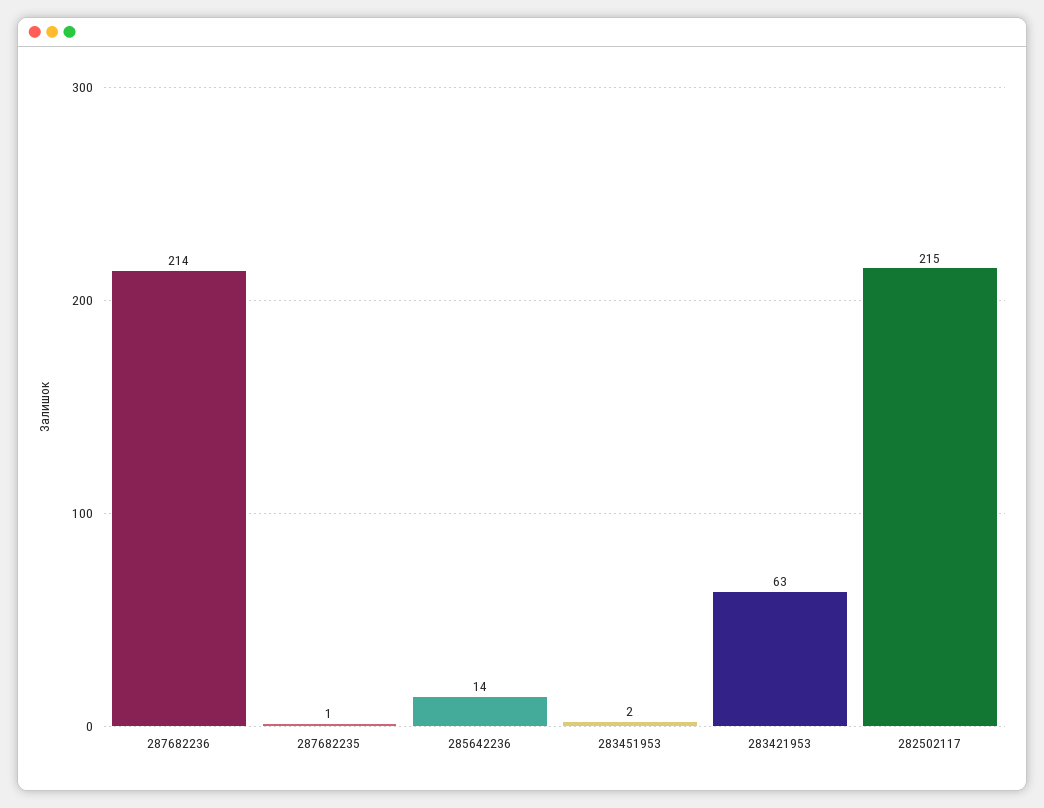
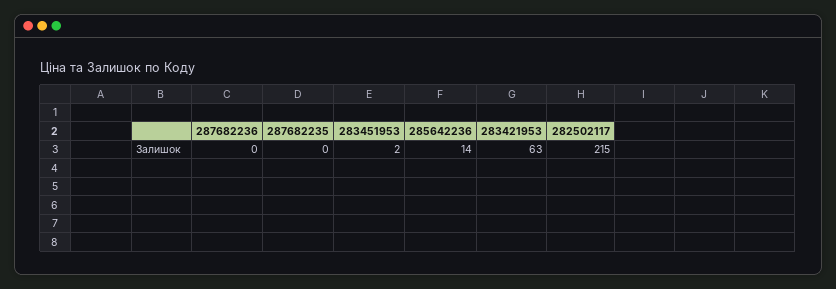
287682236: 214 -> 0
287682235: 1 -> 0

